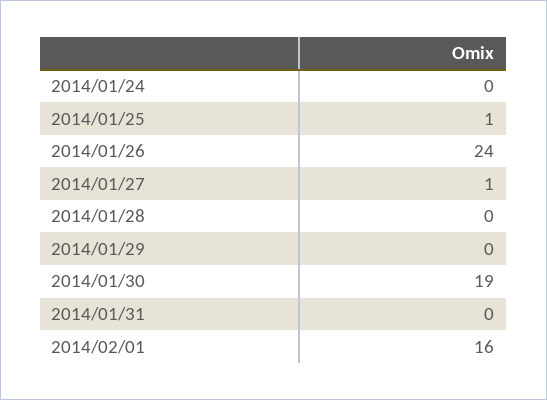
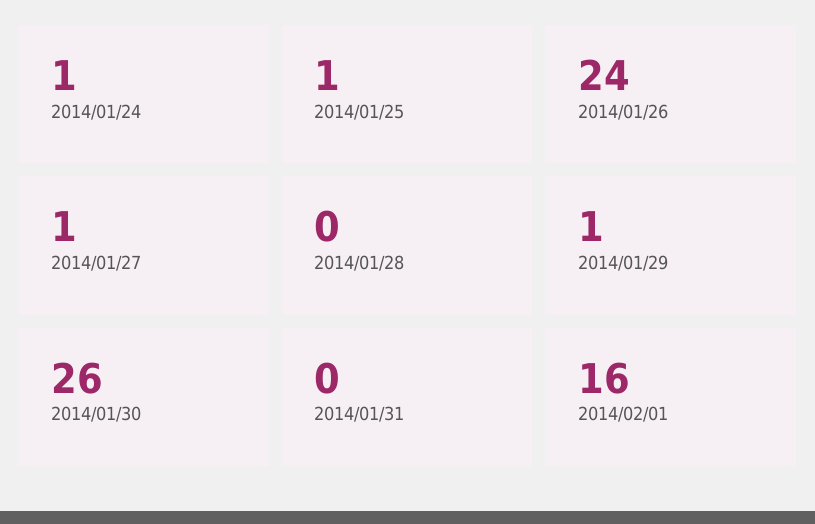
2014/01/24: 0 -> 1
2014/01/29: 0 -> 1
2014/01/30: 19 -> 26

